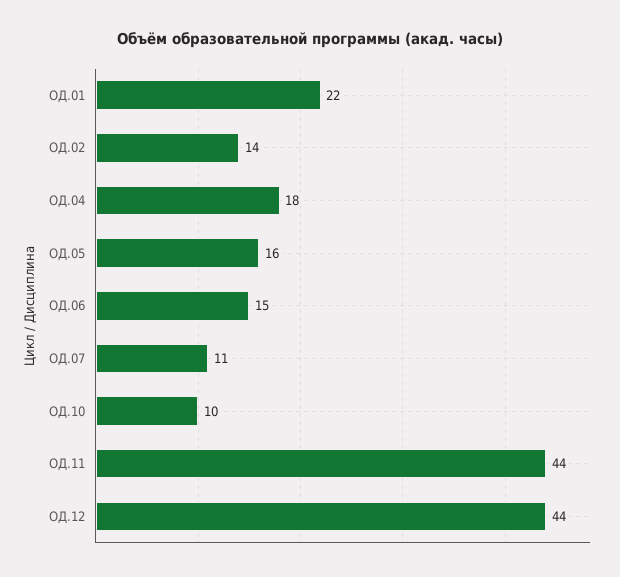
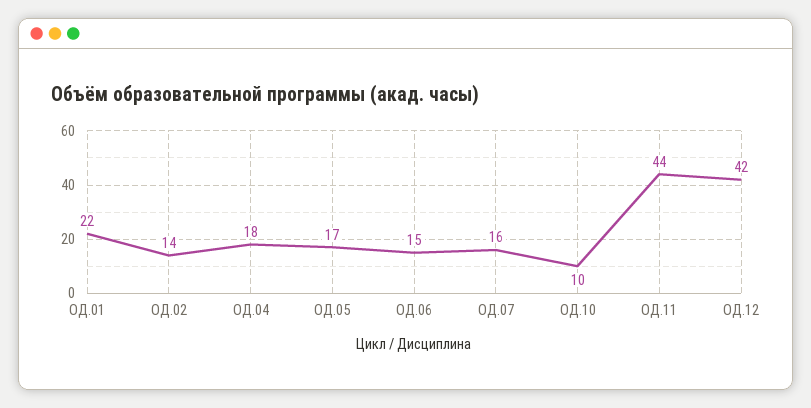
ОД.05: 16 -> 17
ОД.07: 11 -> 16
ОД.12: 44 -> 42

